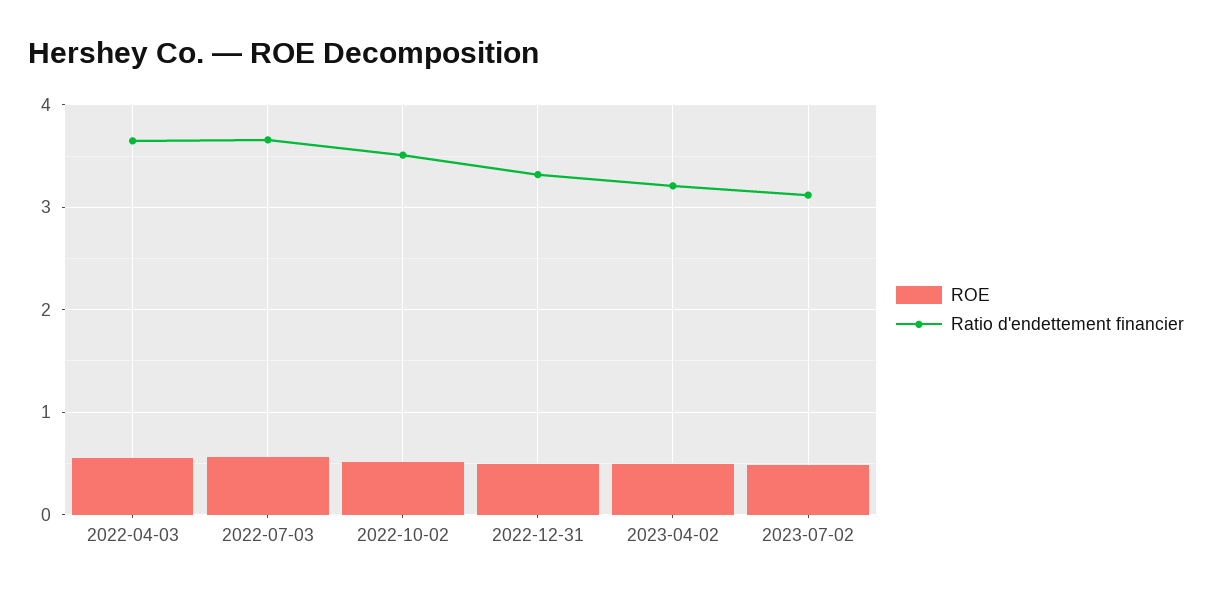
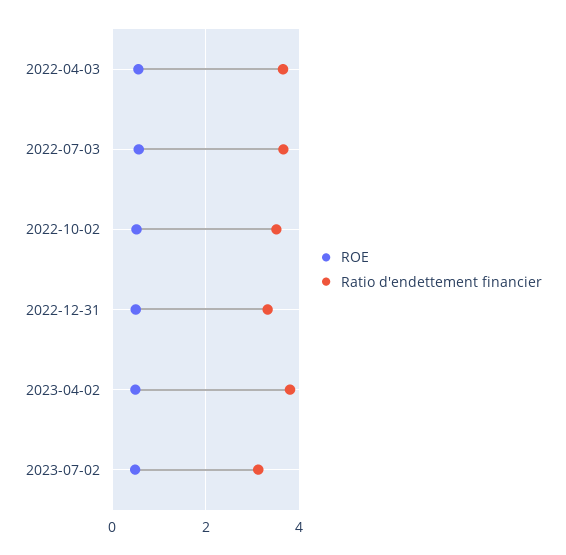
Ratio d'endettement financier, 2023-04-02: 3.2 -> 3.8

